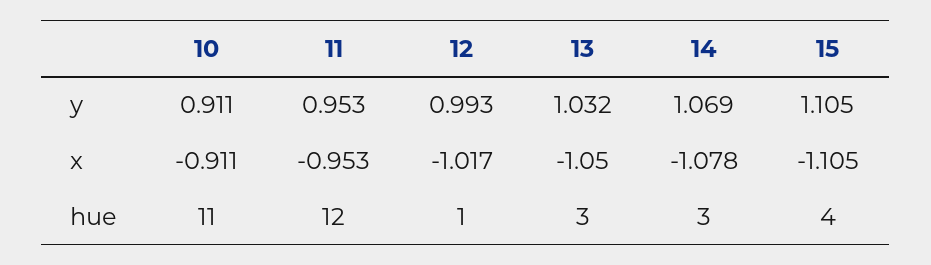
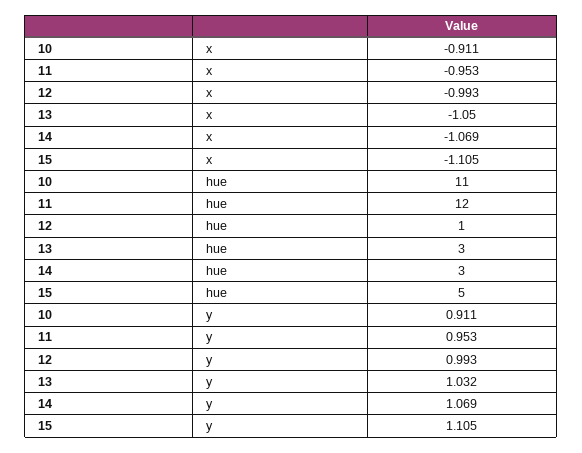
12, x: -1.017 -> -0.993
14, x: -1.078 -> -1.069
15, hue: 4 -> 5

